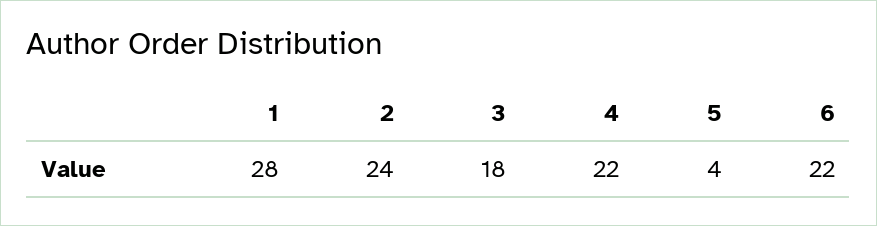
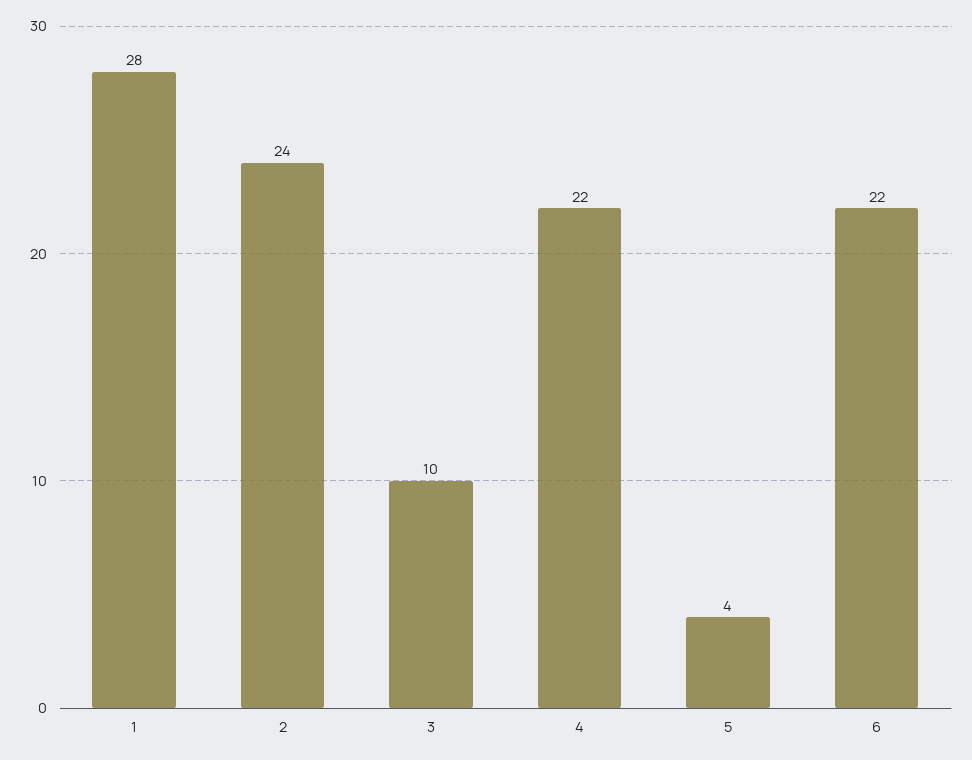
3: 18 -> 10

